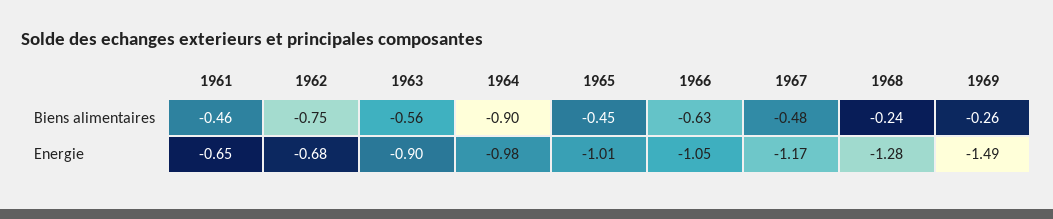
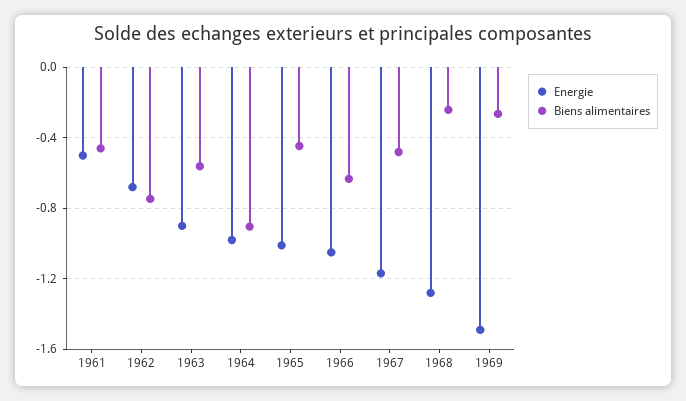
Energie, 1961: -0.65 -> -0.5

